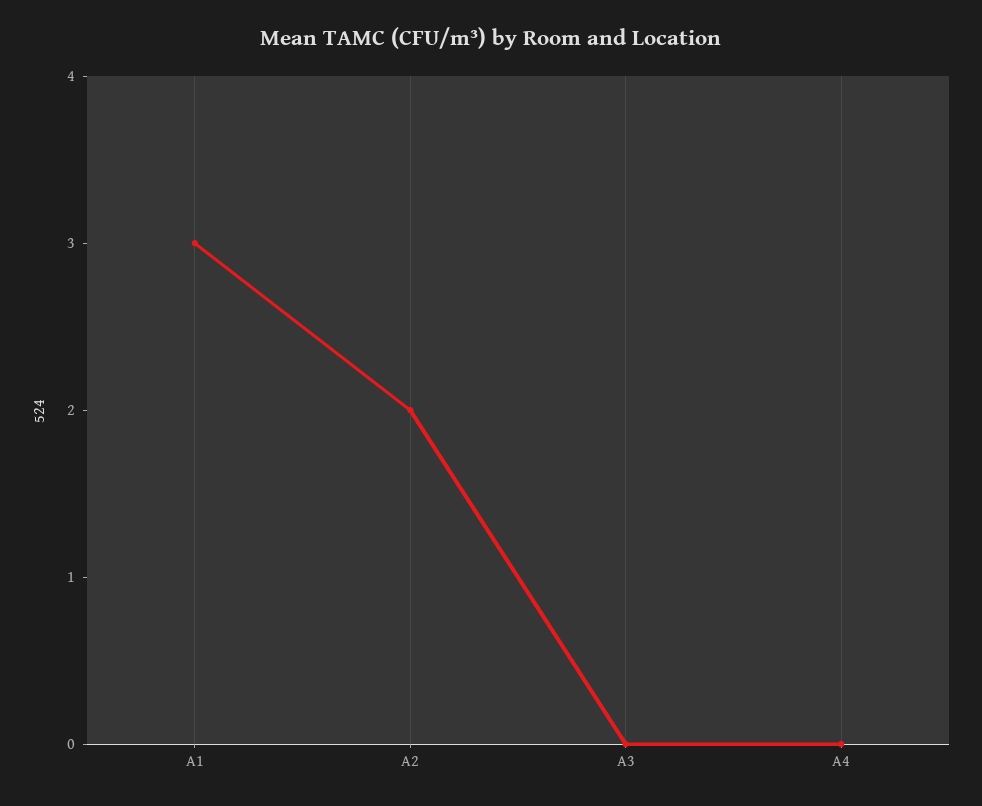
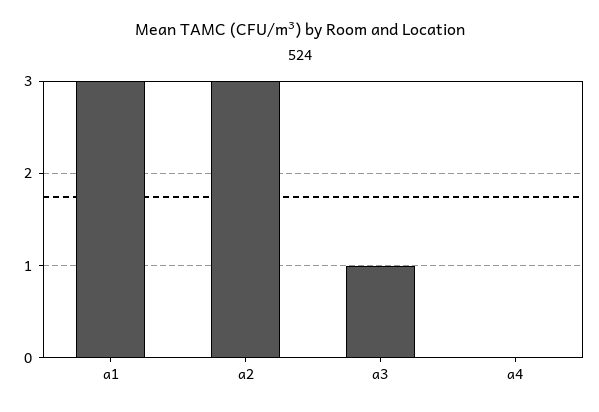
A2: 2 -> 3
A3: 0 -> 1

